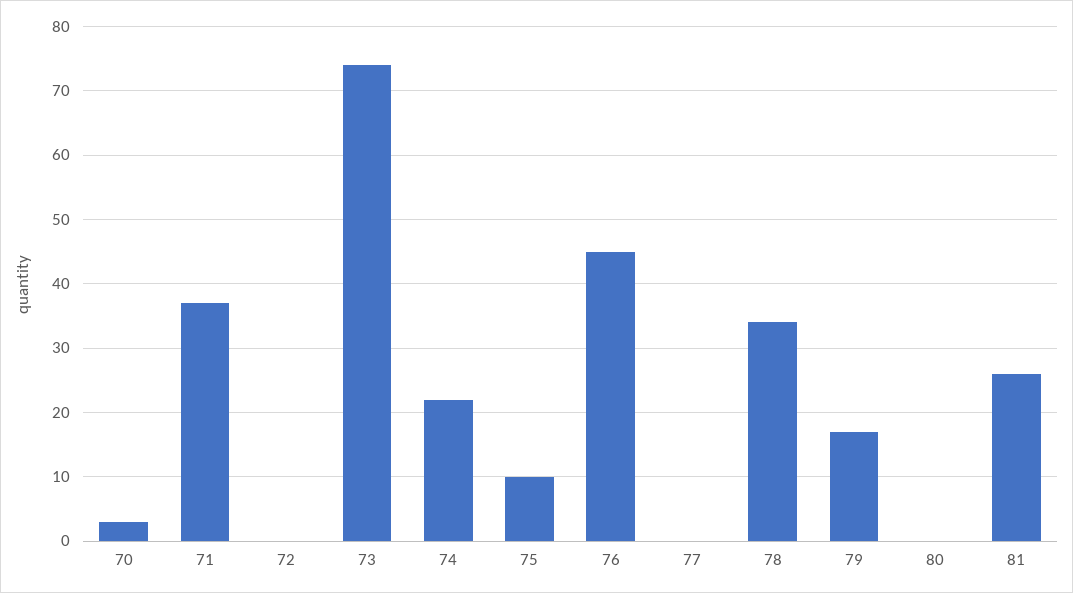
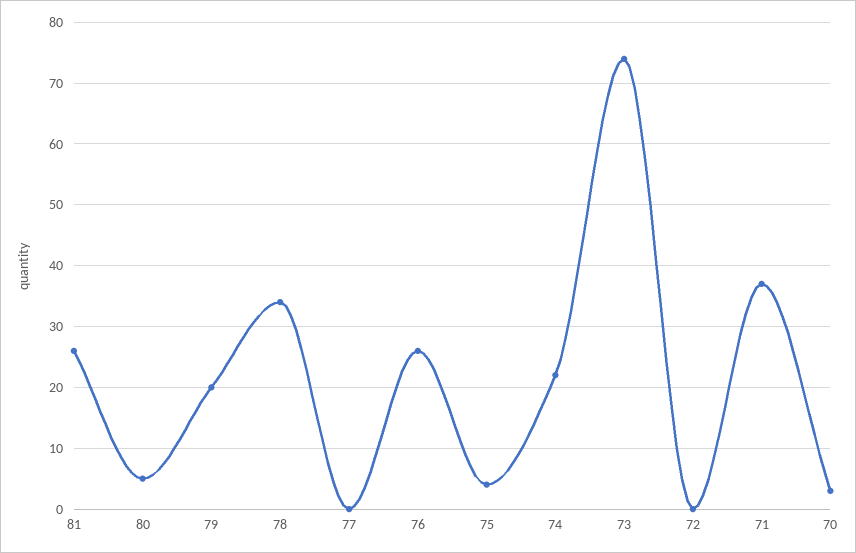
75: 10 -> 4
76: 45 -> 26
79: 17 -> 20
80: 0 -> 5

